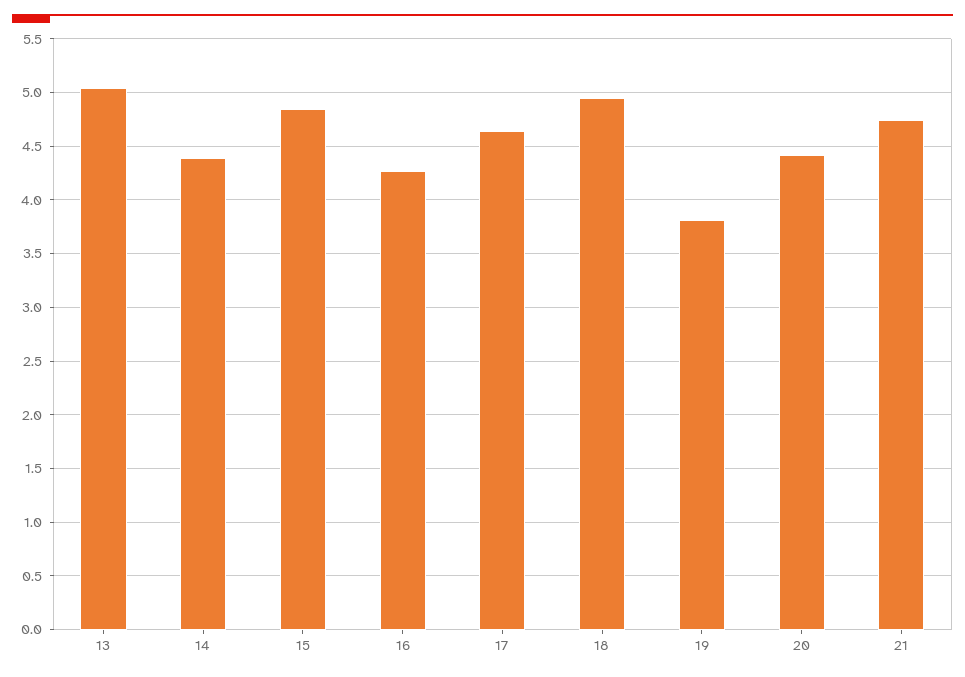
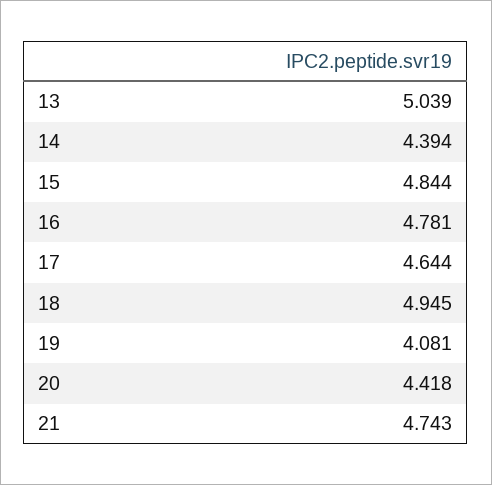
16: 4.3 -> 4.781
19: 3.8 -> 4.081

